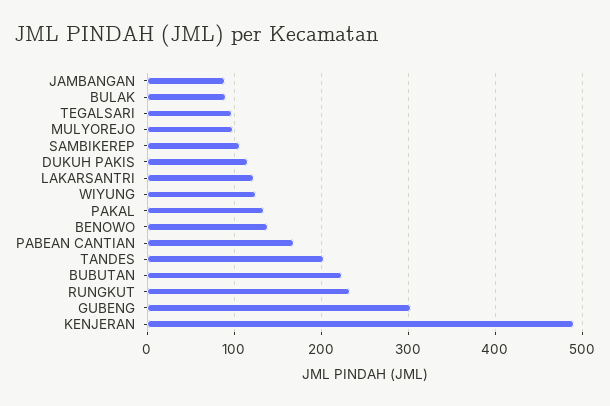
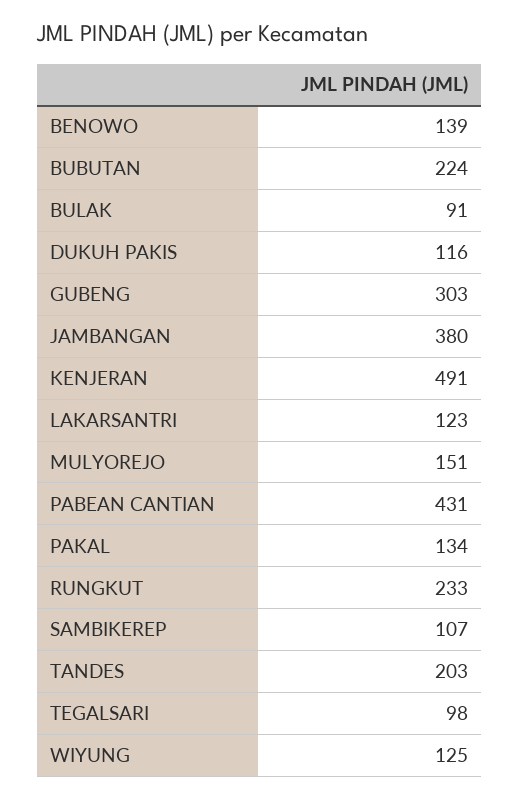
JAMBANGAN: 90 -> 380
MULYOREJO: 100 -> 151
PABEAN CANTIAN: 170 -> 431

